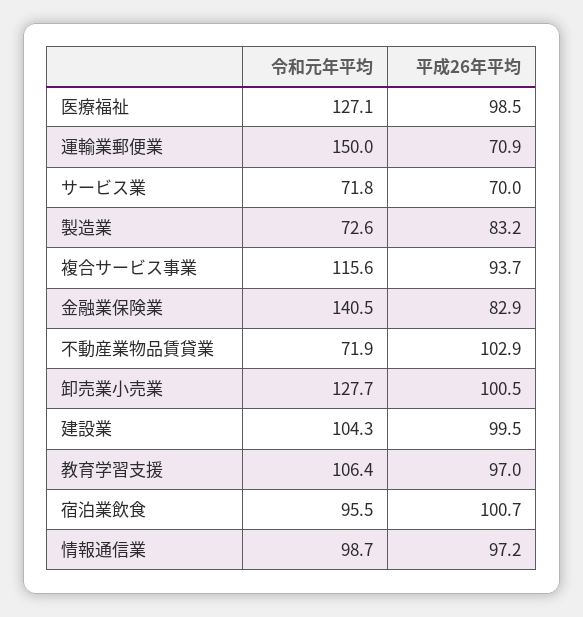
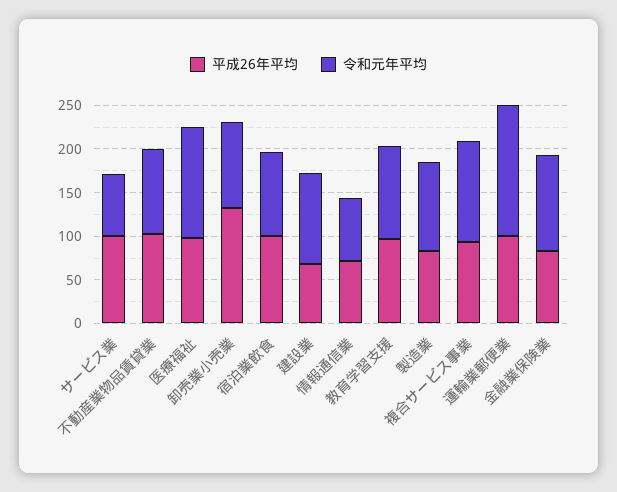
平成26年平均, 運輸業郵便業: 70.9 -> 100
平成26年平均, サービス業: 70 -> 100
令和元年平均, 製造業: 72.6 -> 100
令和元年平均, 金融業保険業: 140.5 -> 110
令和元年平均, 不動産業物品賃貸業: 71.9 -> 100
令和元年平均, 卸売業小売業: 127.7 -> 100
平成26年平均, 卸売業小売業: 100.5 -> 130
平成26年平均, 建設業: 99.5 -> 70
令和元年平均, 情報通信業: 98.7 -> 70
平成26年平均, 情報通信業: 97.2 -> 70

